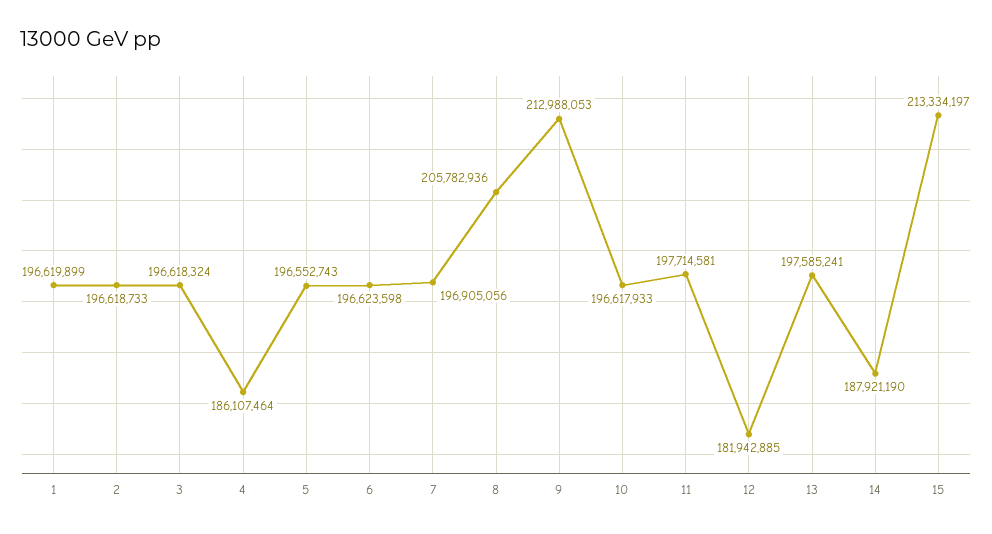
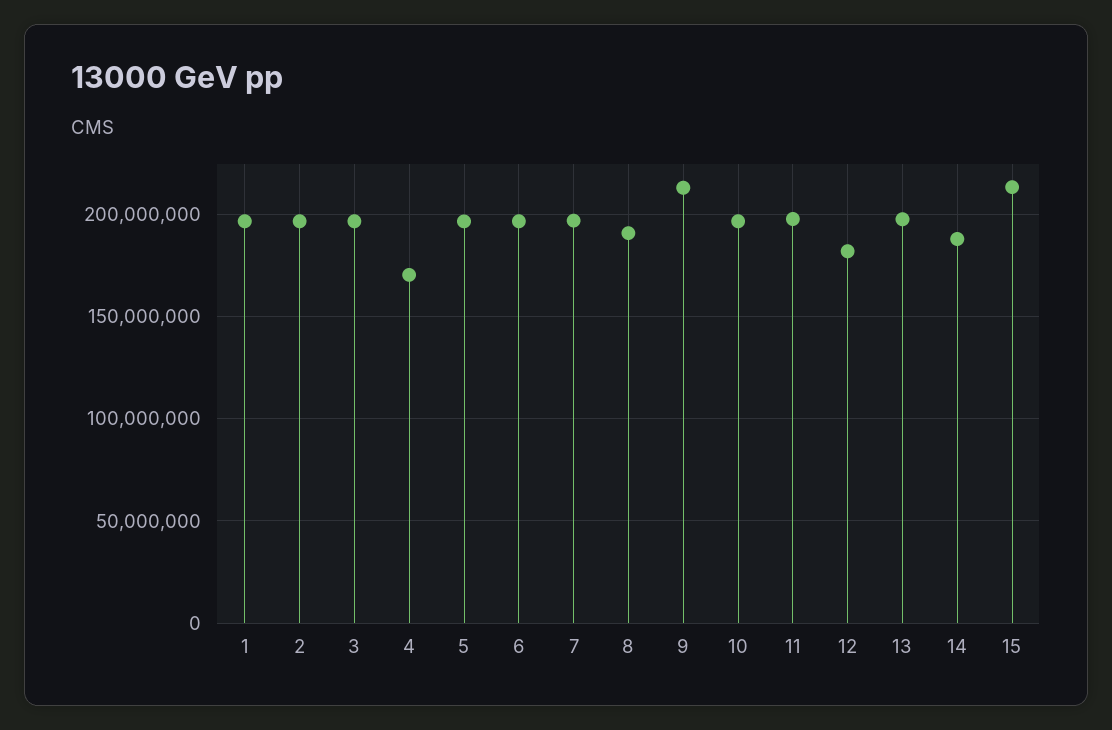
4: 186107464 -> 170000000
8: 205782936 -> 190000000

